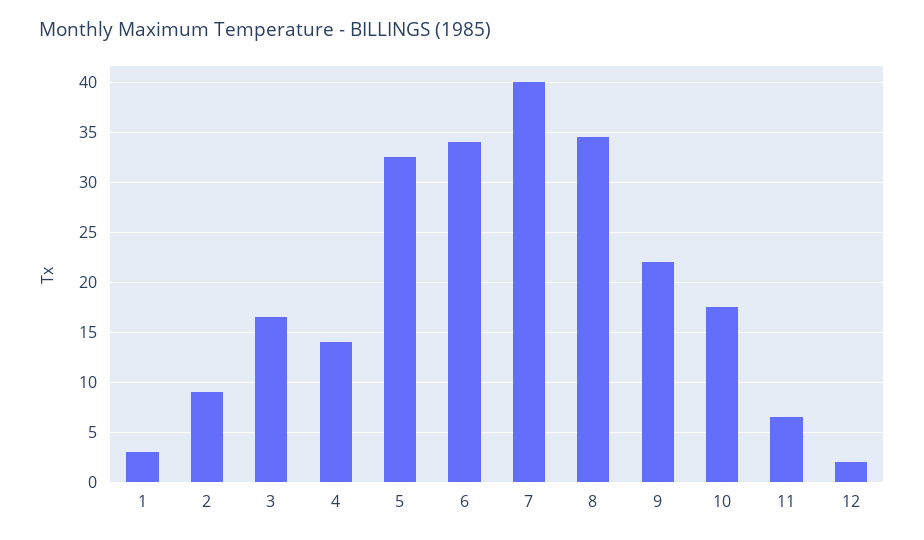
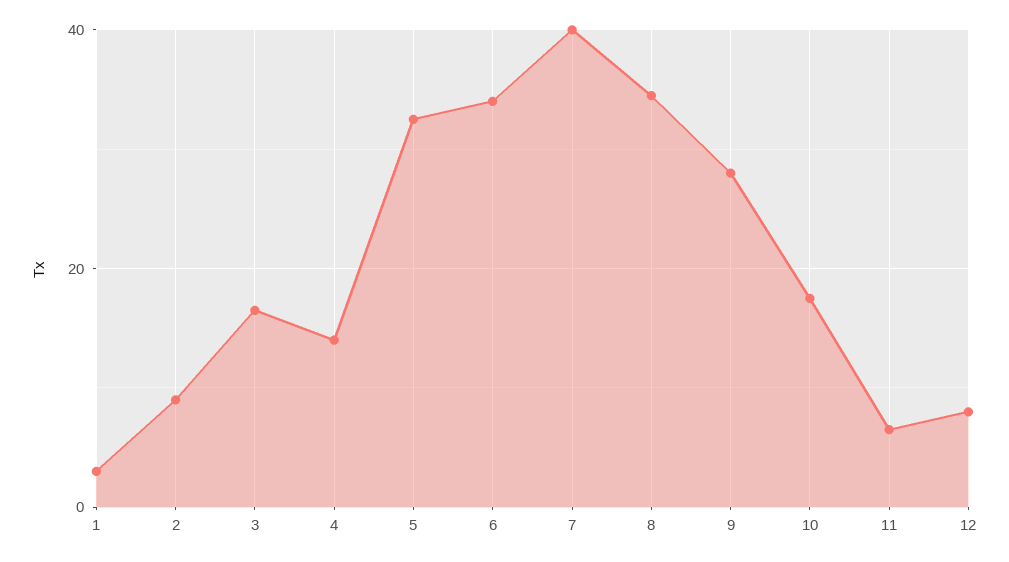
9: 22 -> 28
12: 2 -> 8

